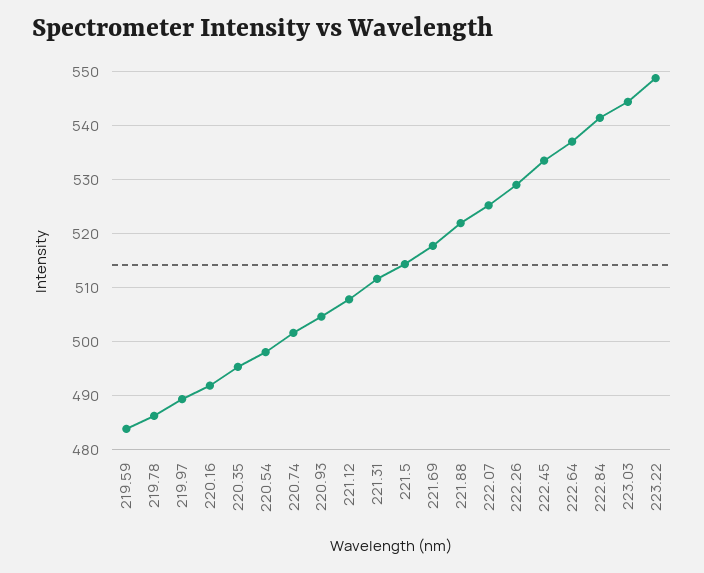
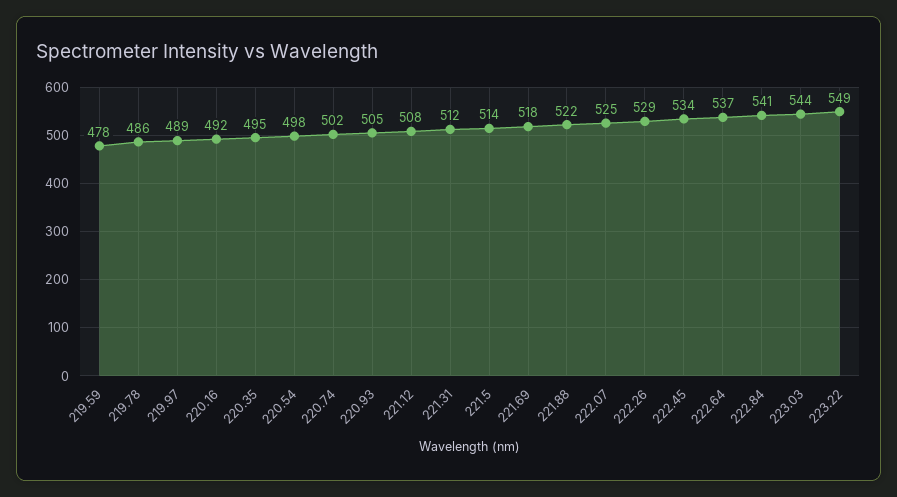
219.59: 484 -> 478

